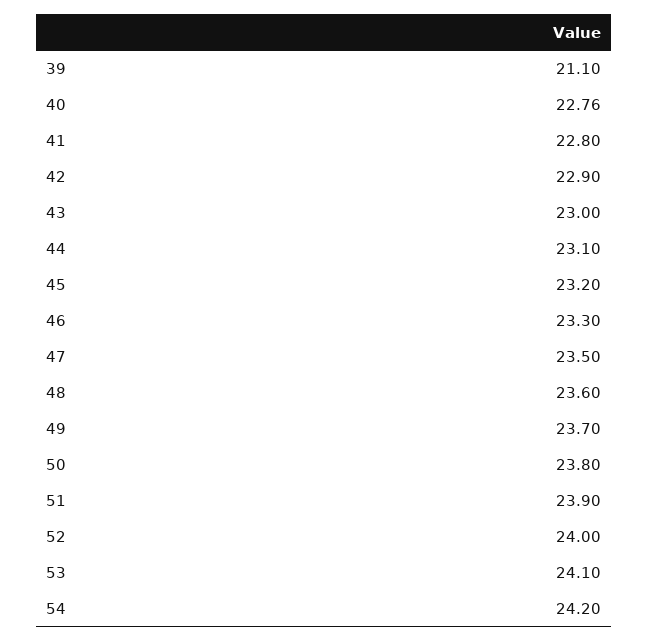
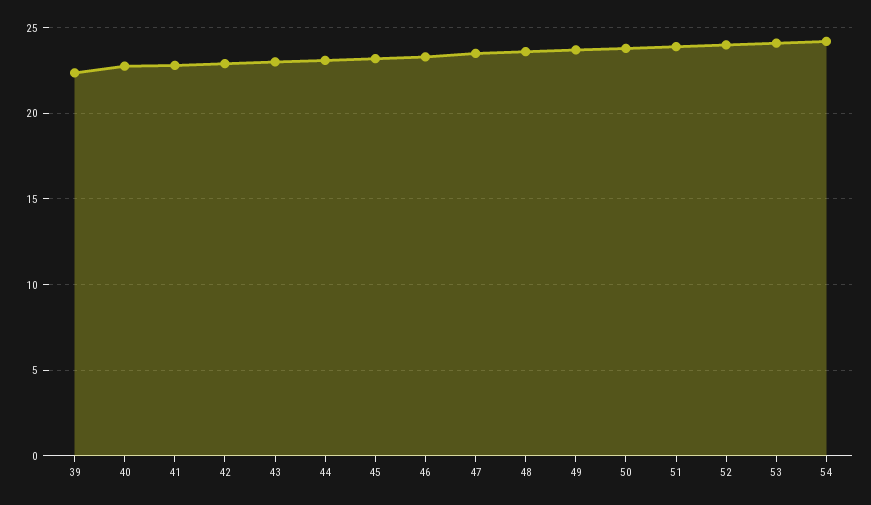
39: 21.1 -> 22.5

